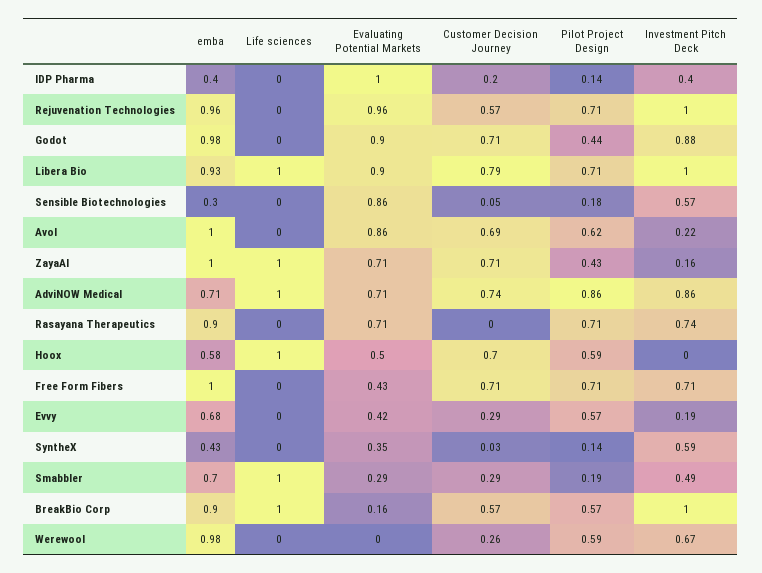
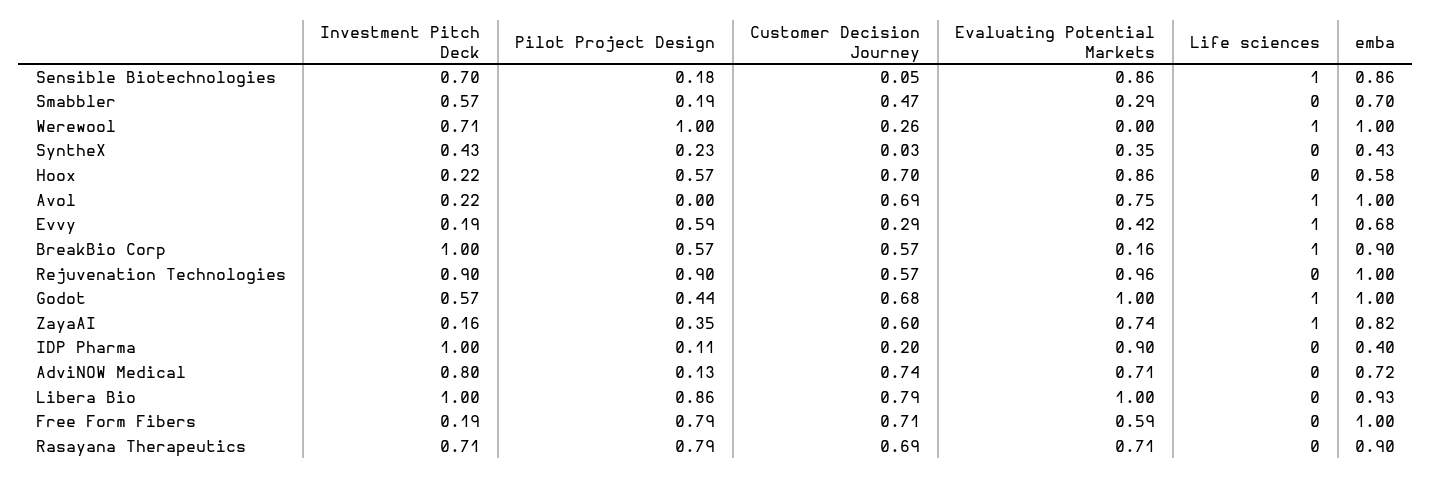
Evaluating Potential Markets, IDP Pharma: 1 -> 0.9
Pilot Project Design, IDP Pharma: 0.14 -> 0.11
Investment Pitch Deck, IDP Pharma: 0.4 -> 1
emba, Rejuvenation Technologies: 0.96 -> 1
Pilot Project Design, Rejuvenation Technologies: 0.71 -> 0.9
Investment Pitch Deck, Rejuvenation Technologies: 1 -> 0.9
emba, Godot: 0.98 -> 1
Life sciences, Godot: 0 -> 1
Evaluating Potential Markets, Godot: 0.9 -> 1
Customer Decision Journey, Godot: 0.71 -> 0.68
Investment Pitch Deck, Godot: 0.88 -> 0.57
Life sciences, Libera Bio: 1 -> 0
Evaluating Potential Markets, Libera Bio: 0.9 -> 1
Pilot Project Design, Libera Bio: 0.71 -> 0.86
emba, Sensible Biotechnologies: 0.3 -> 0.86
Life sciences, Sensible Biotechnologies: 0 -> 1
Investment Pitch Deck, Sensible Biotechnologies: 0.57 -> 0.7
Life sciences, Avol: 0 -> 1
Evaluating Potential Markets, Avol: 0.86 -> 0.75
Pilot Project Design, Avol: 0.62 -> 0
emba, ZayaAI: 1 -> 0.82
Evaluating Potential Markets, ZayaAI: 0.71 -> 0.74
Customer Decision Journey, ZayaAI: 0.71 -> 0.6
Pilot Project Design, ZayaAI: 0.43 -> 0.35
emba, AdviNOW Medical: 0.71 -> 0.72
Life sciences, AdviNOW Medical: 1 -> 0
Pilot Project Design, AdviNOW Medical: 0.86 -> 0.13
Investment Pitch Deck, AdviNOW Medical: 0.86 -> 0.8
Customer Decision Journey, Rasayana Therapeutics: 0 -> 0.69
Pilot Project Design, Rasayana Therapeutics: 0.71 -> 0.79
Investment Pitch Deck, Rasayana Therapeutics: 0.74 -> 0.71
Life sciences, Hoox: 1 -> 0
Evaluating Potential Markets, Hoox: 0.5 -> 0.86
Pilot Project Design, Hoox: 0.59 -> 0.57
Investment Pitch Deck, Hoox: 0 -> 0.22
Evaluating Potential Markets, Free Form Fibers: 0.43 -> 0.59
Pilot Project Design, Free Form Fibers: 0.71 -> 0.79
Investment Pitch Deck, Free Form Fibers: 0.71 -> 0.19
Life sciences, Evvy: 0 -> 1
Pilot Project Design, Evvy: 0.57 -> 0.59
Pilot Project Design, SyntheX: 0.14 -> 0.23
Investment Pitch Deck, SyntheX: 0.59 -> 0.43
Life sciences, Smabbler: 1 -> 0
Customer Decision Journey, Smabbler: 0.29 -> 0.47
Investment Pitch Deck, Smabbler: 0.49 -> 0.57
emba, Werewool: 0.98 -> 1
Life sciences, Werewool: 0 -> 1
Pilot Project Design, Werewool: 0.59 -> 1
Investment Pitch Deck, Werewool: 0.67 -> 0.71

